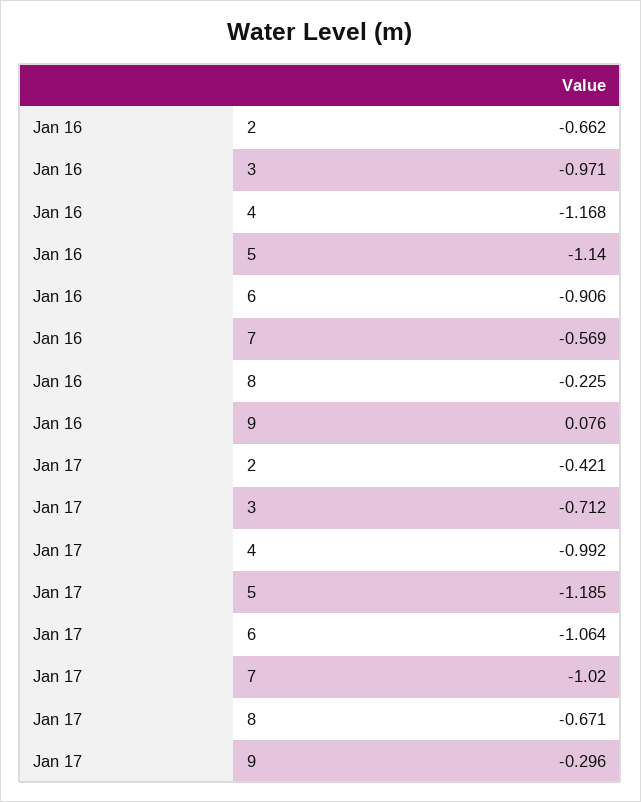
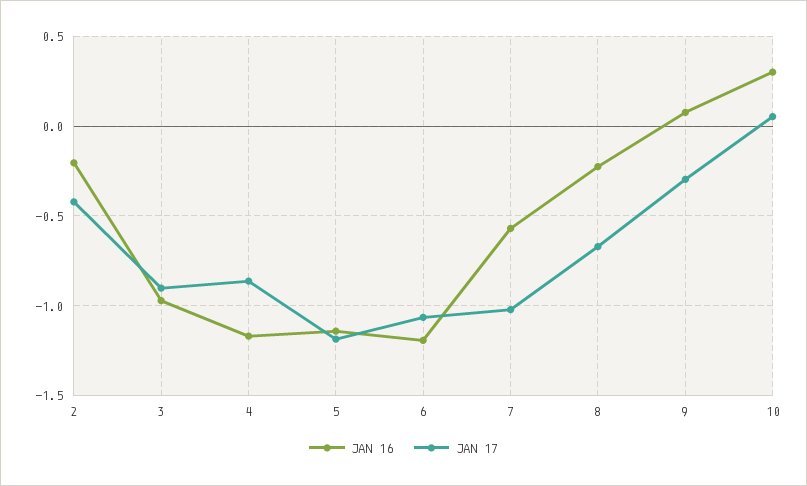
Jan 16, 2: -0.662 -> -0.2
Jan 16, 6: -0.906 -> -1.2
Jan 17, 3: -0.712 -> -0.9
Jan 17, 4: -0.992 -> -0.85
Jan 16, 10: none -> 0.3
Jan 17, 10: none -> 0.05

